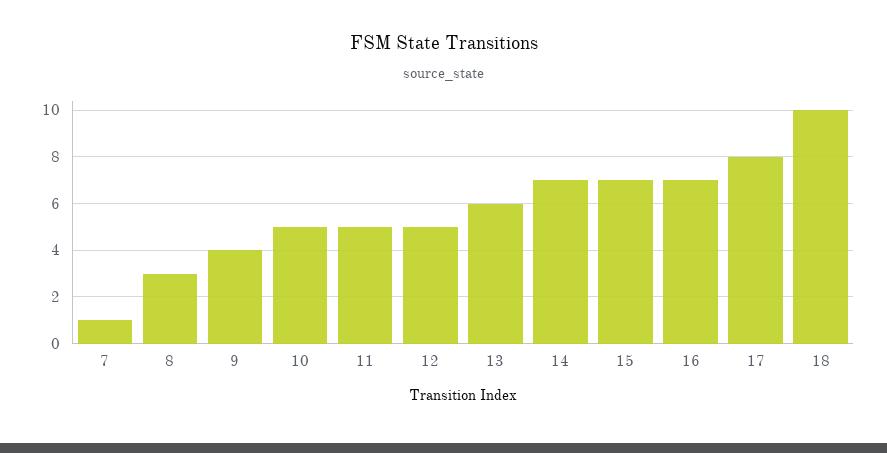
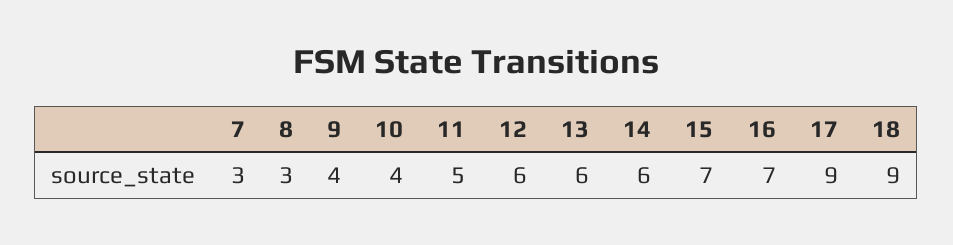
7: 1 -> 3
10: 5 -> 4
12: 5 -> 6
14: 7 -> 6
17: 8 -> 9
18: 10 -> 9

